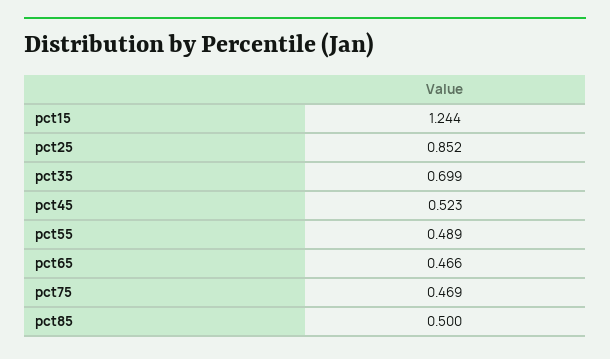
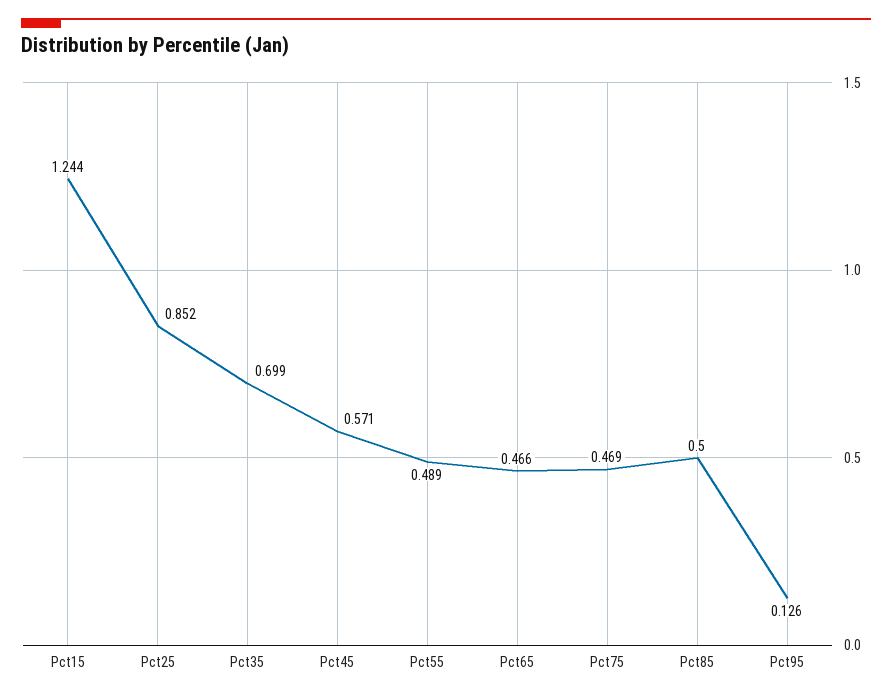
pct45: 0.523 -> 0.571
Pct95: none -> 0.126

